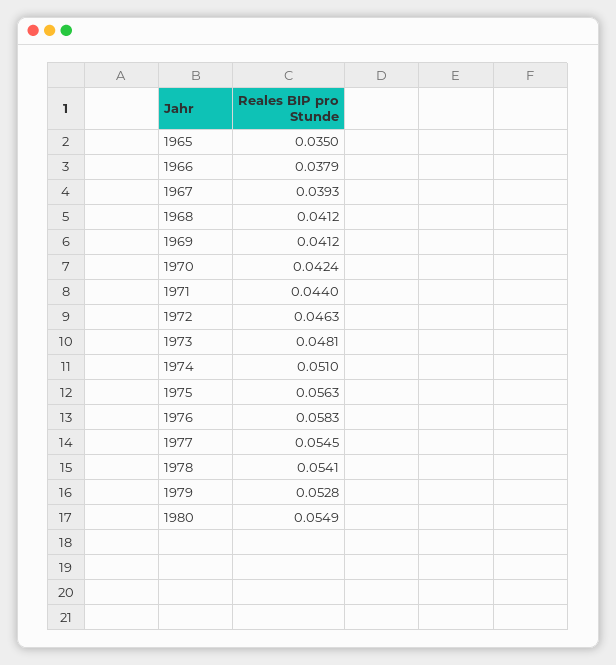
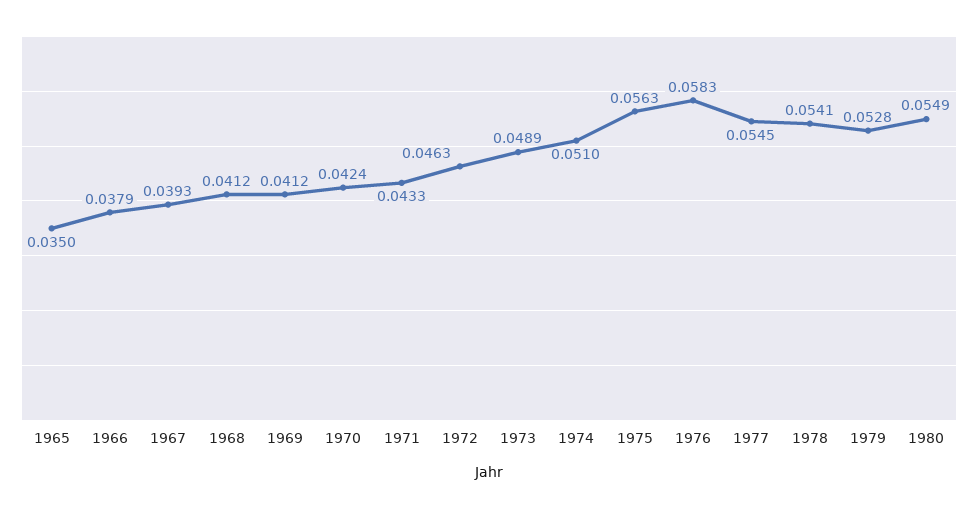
1971: 0.044 -> 0.0433
1973: 0.0481 -> 0.0489

